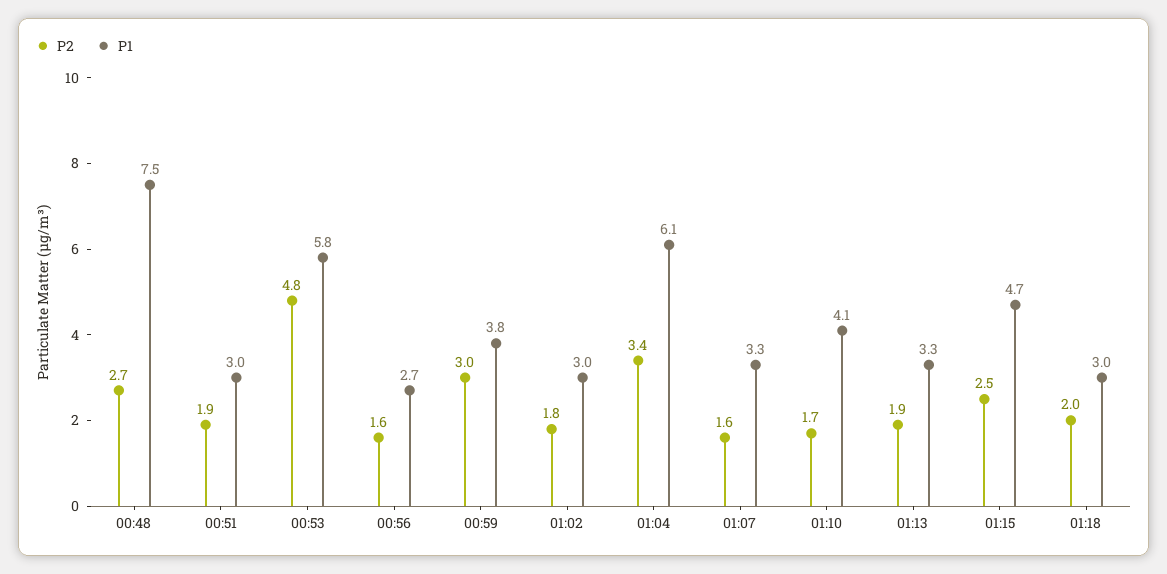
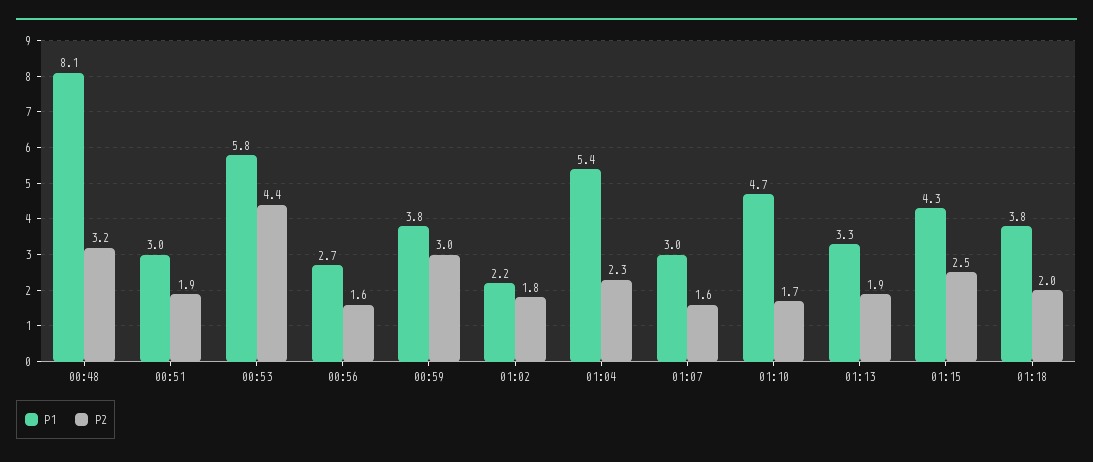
P2, 00:48: 2.7 -> 3.2
P1, 00:48: 7.5 -> 8.1
P2, 00:53: 4.8 -> 4.4
P1, 01:02: 3 -> 2.2
P2, 01:04: 3.4 -> 2.3
P1, 01:04: 6.1 -> 5.4
P1, 01:07: 3.3 -> 3
P1, 01:10: 4.1 -> 4.7
P1, 01:15: 4.7 -> 4.3
P1, 01:18: 3 -> 3.8

